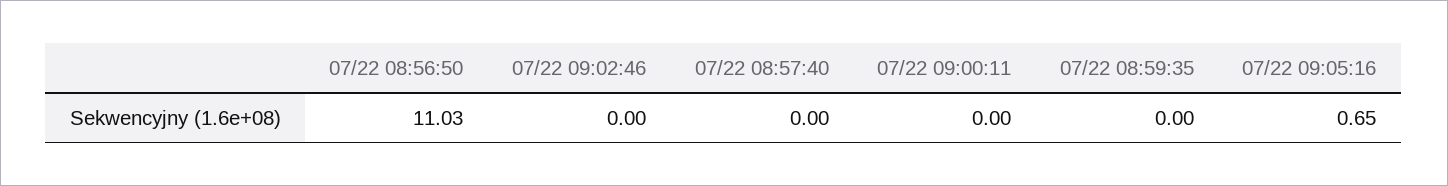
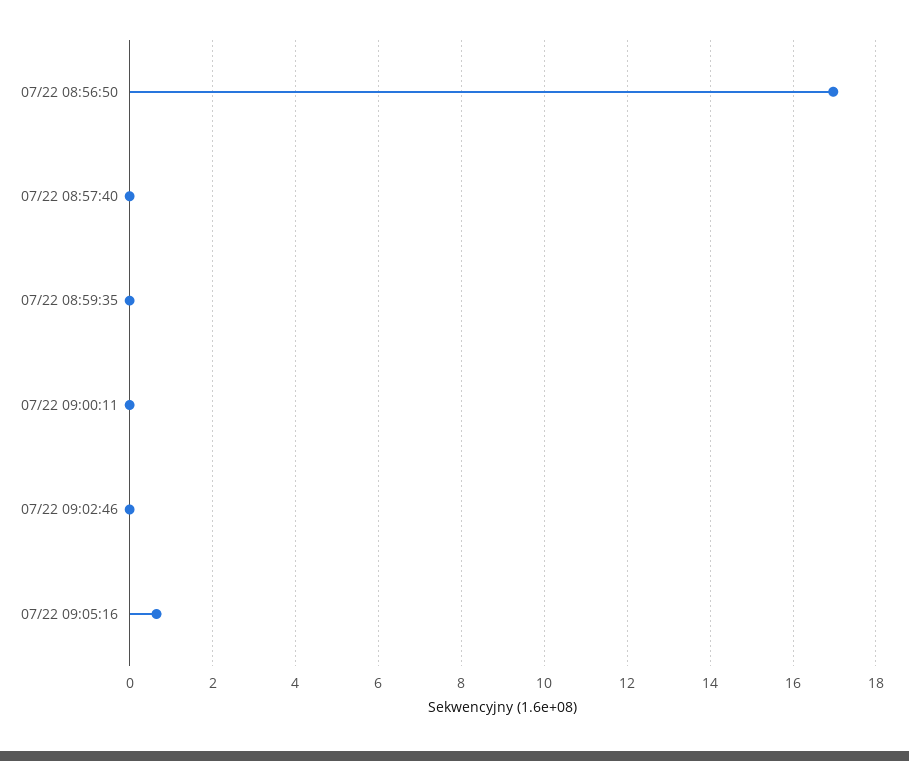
07/22 08:56:50: 11.03 -> 17

